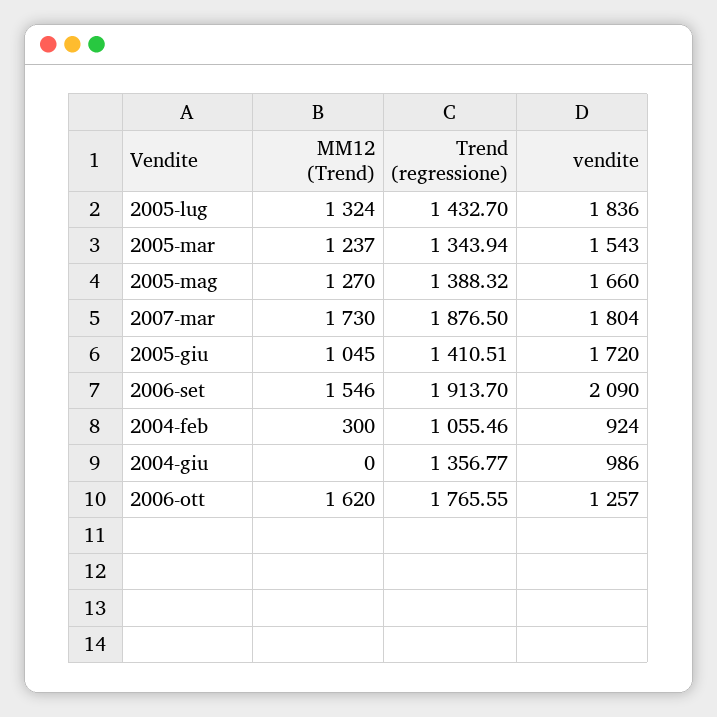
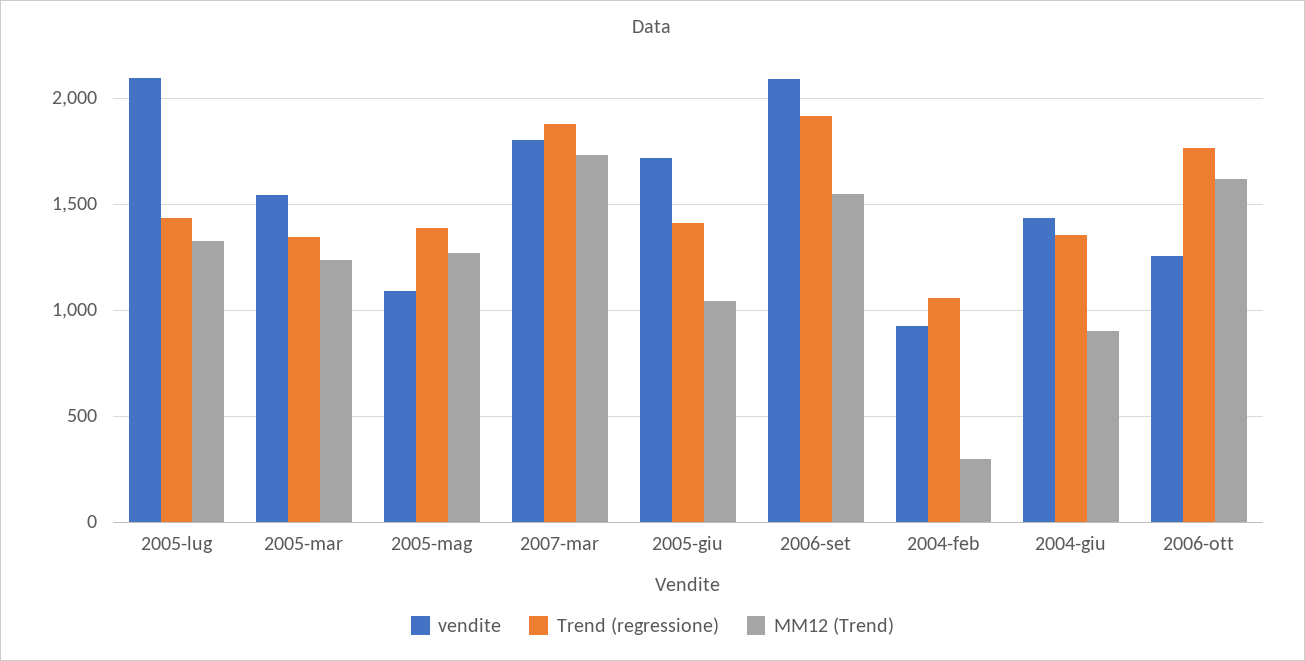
vendite, 2005-lug: 1836 -> 2100
vendite, 2005-mag: 1660 -> 1100
MM12 (Trend), 2004-giu: 0 -> 900
vendite, 2004-giu: 986 -> 1450

